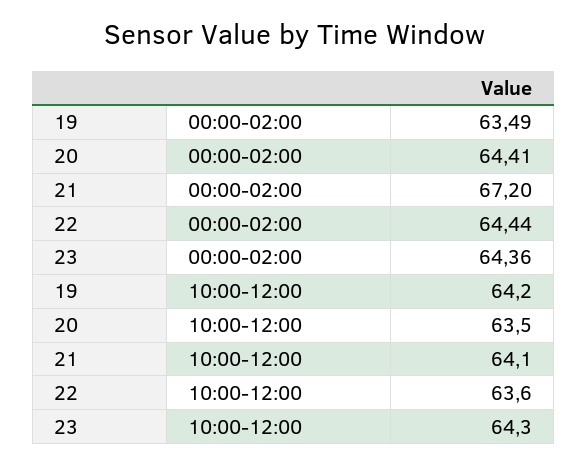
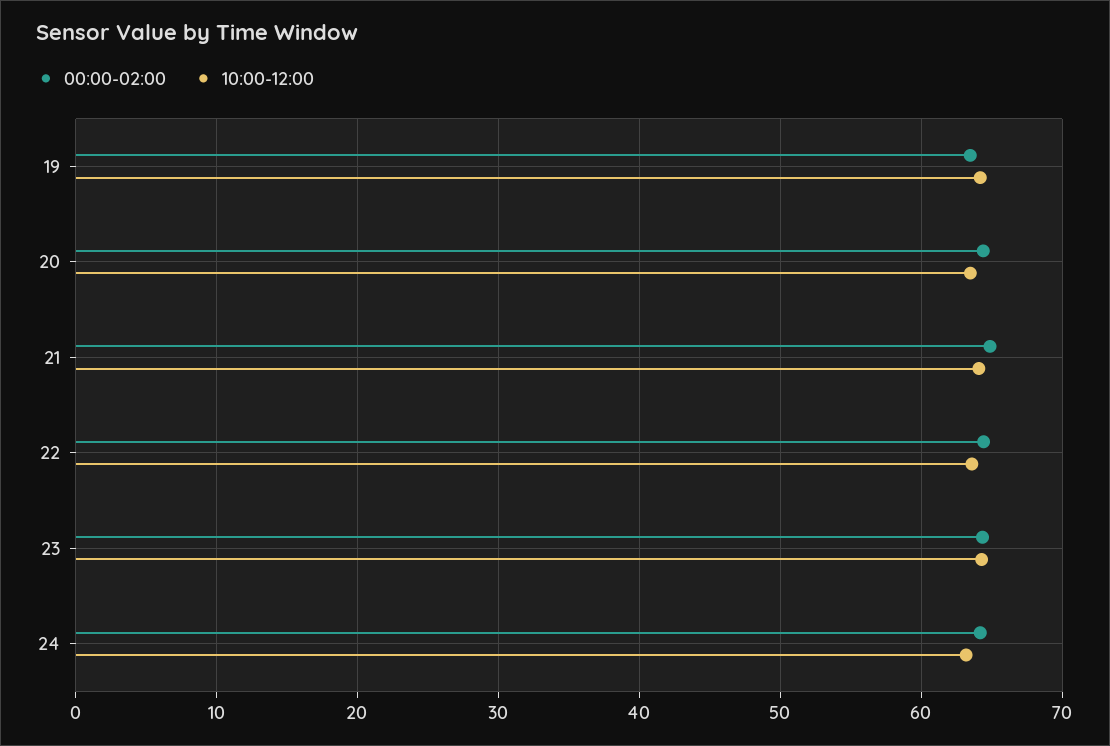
00:00-02:00, 21: 67.2 -> 65
00:00-02:00, 24: none -> 64
10:00-12:00, 24: none -> 63

